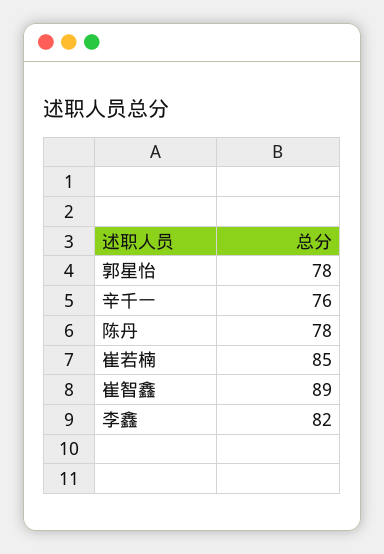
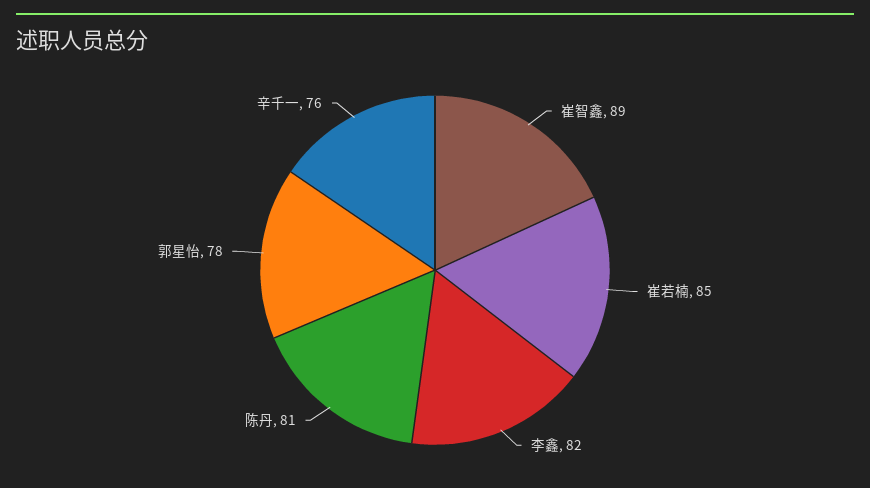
陈丹: 78 -> 81

